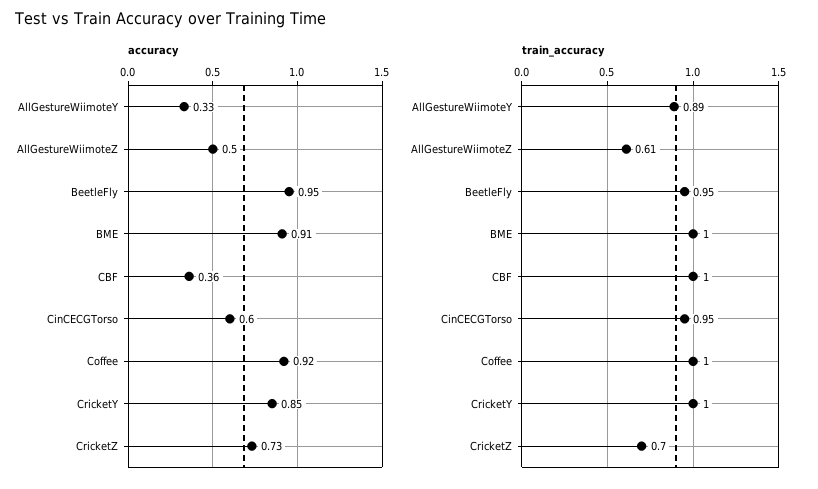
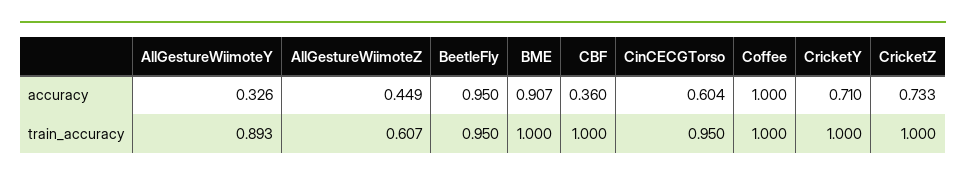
accuracy, AllGestureWiimoteZ: 0.5 -> 0.449
accuracy, Coffee: 0.92 -> 1
accuracy, CricketY: 0.85 -> 0.71
train_accuracy, CricketZ: 0.7 -> 1

